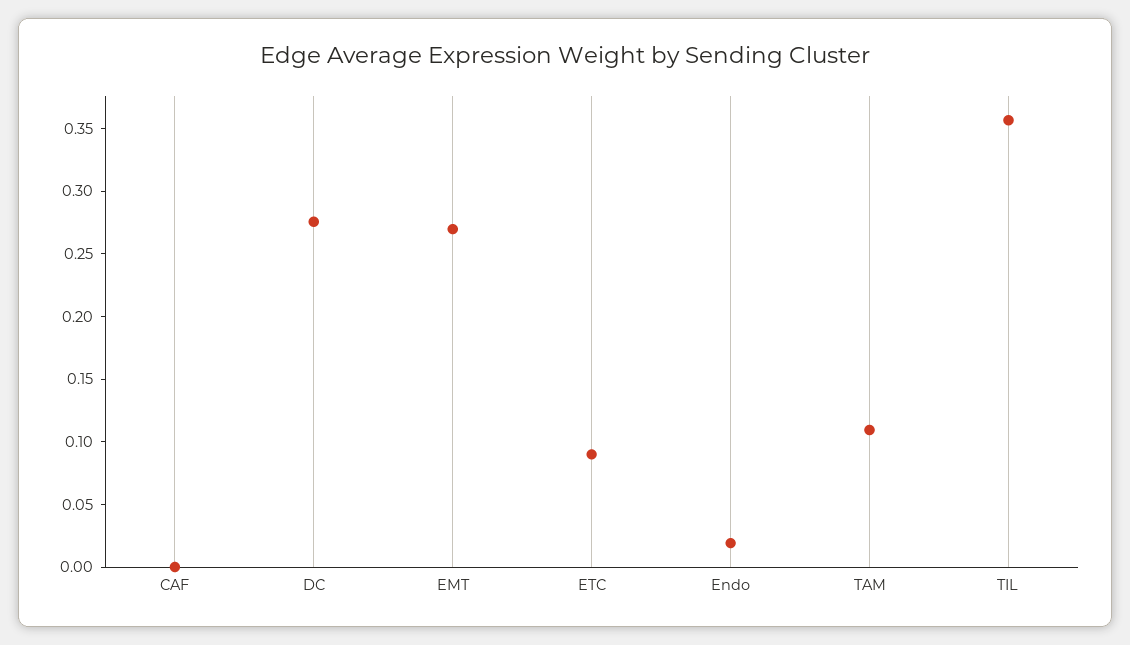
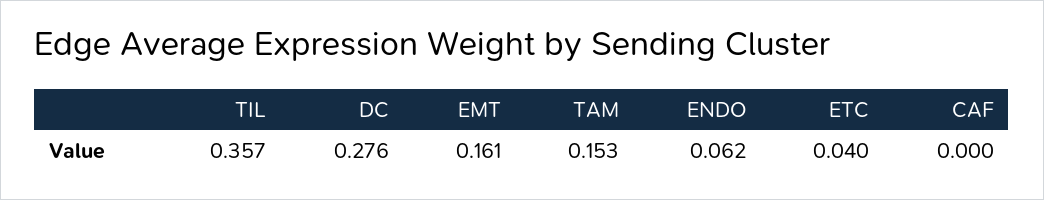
EMT: 0.27 -> 0.161
ETC: 0.09 -> 0.04
Endo: 0.02 -> 0.062
TAM: 0.11 -> 0.153

